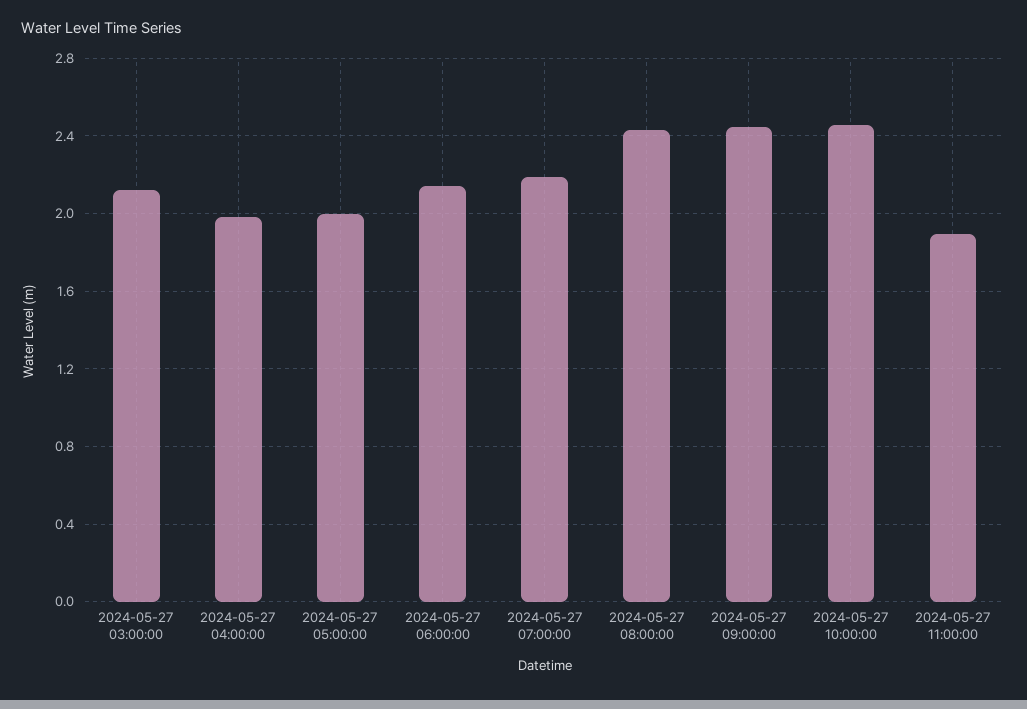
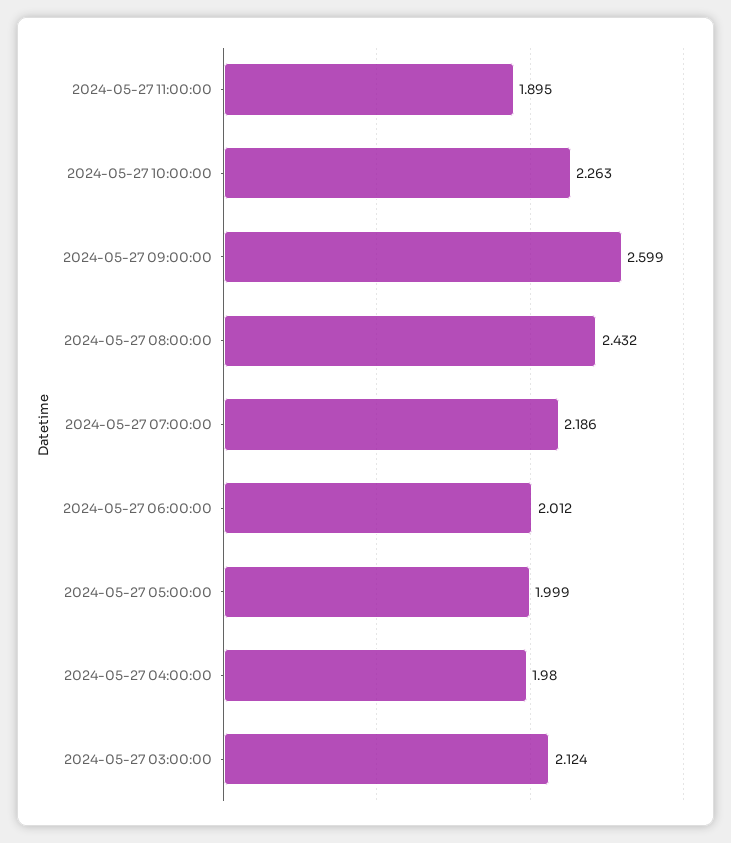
2024-05-27 06:00:00: 2.15 -> 2.012
2024-05-27 09:00:00: 2.45 -> 2.599
2024-05-27 10:00:00: 2.45 -> 2.263

